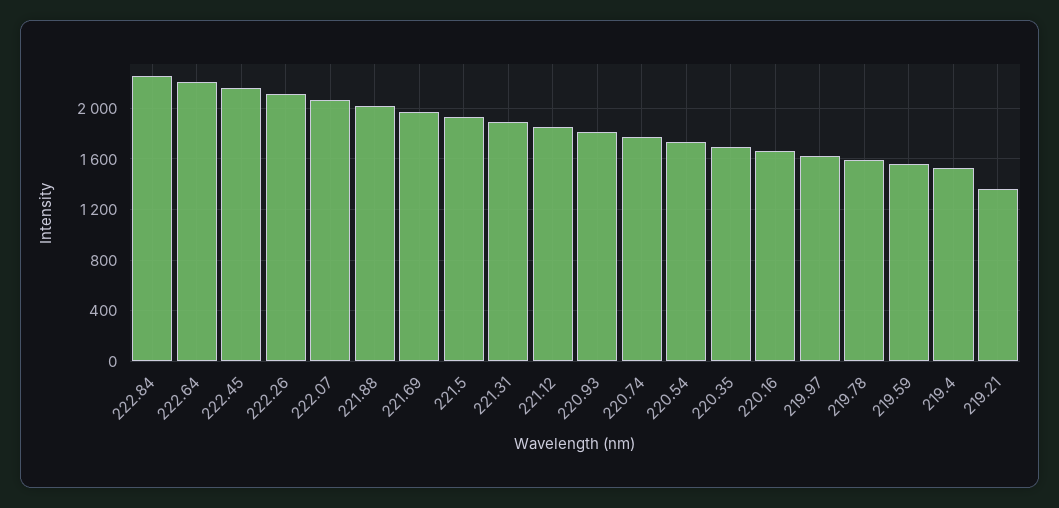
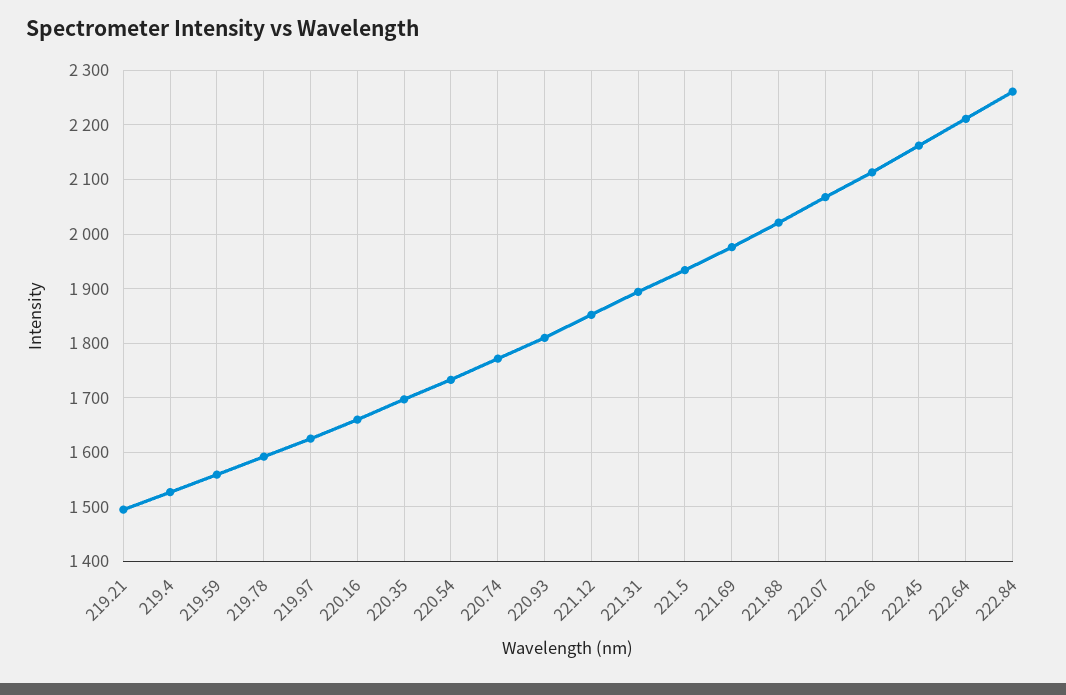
219.21: 1350 -> 1500

